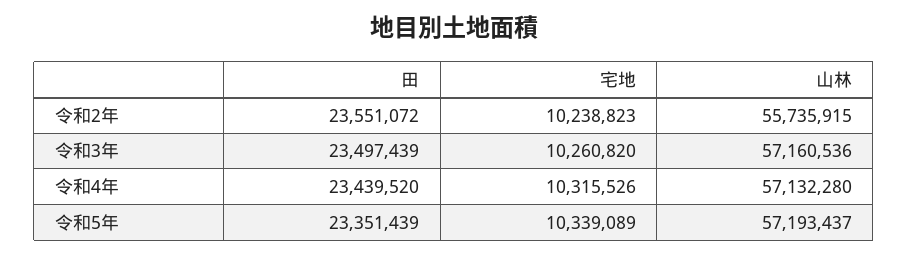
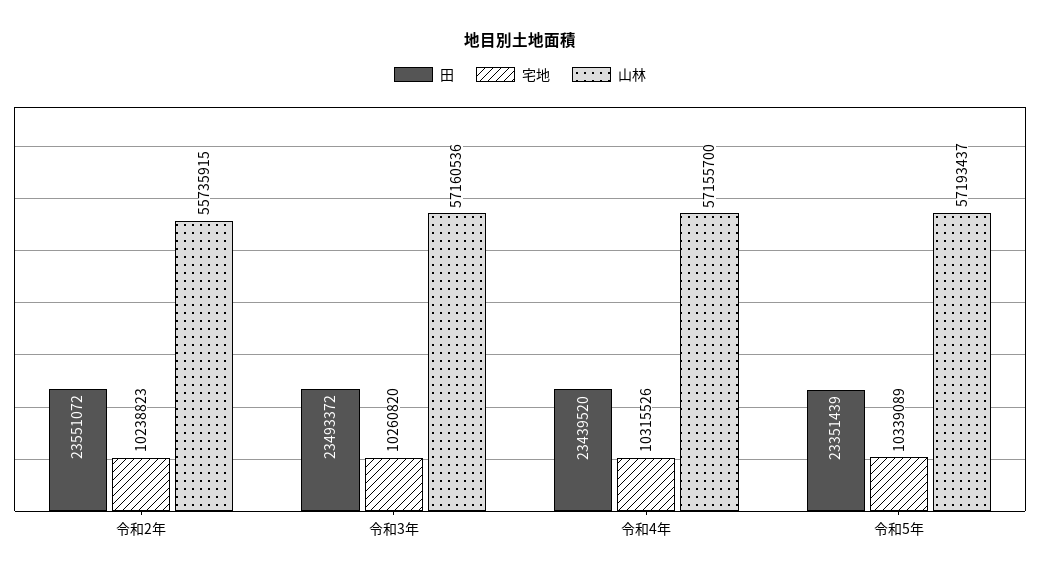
田, 令和3年: 23497439 -> 23493372
山林, 令和4年: 57132280 -> 57155700

